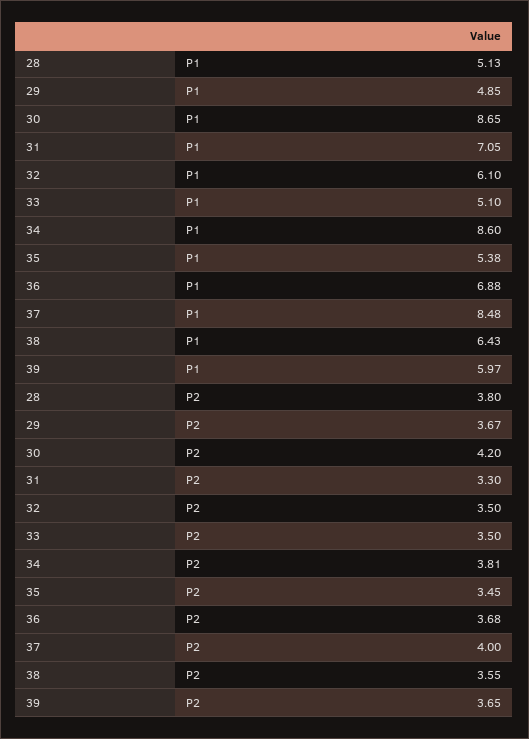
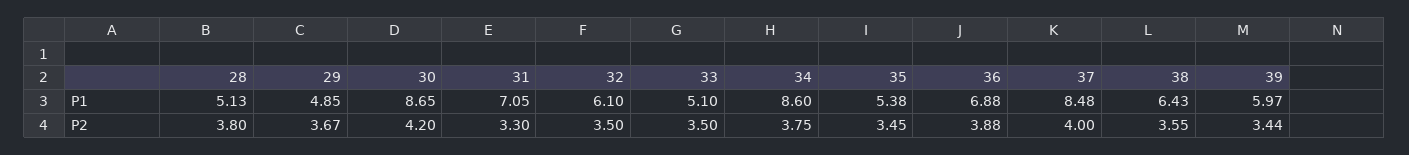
34, P2: 3.81 -> 3.75
36, P2: 3.68 -> 3.88
39, P2: 3.65 -> 3.44

